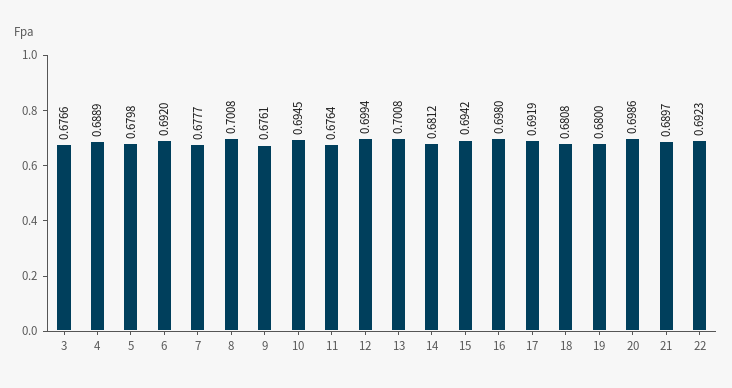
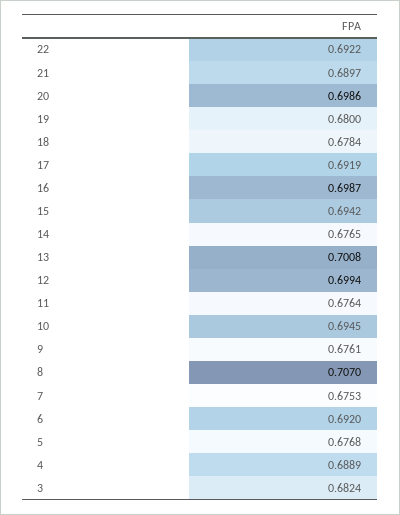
3: 0.6766 -> 0.6824
5: 0.6798 -> 0.6768
7: 0.6777 -> 0.6753
8: 0.7008 -> 0.707
14: 0.6812 -> 0.6765
16: 0.698 -> 0.6987
18: 0.6808 -> 0.6784
22: 0.6923 -> 0.6922

